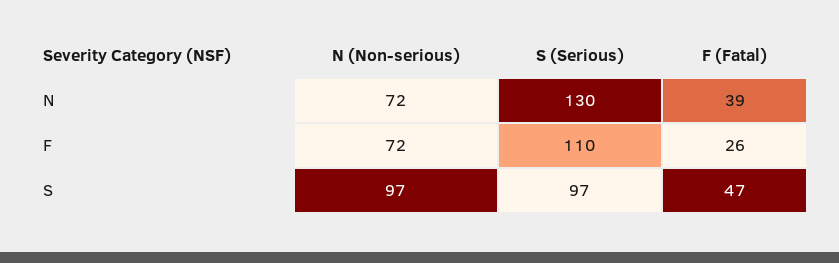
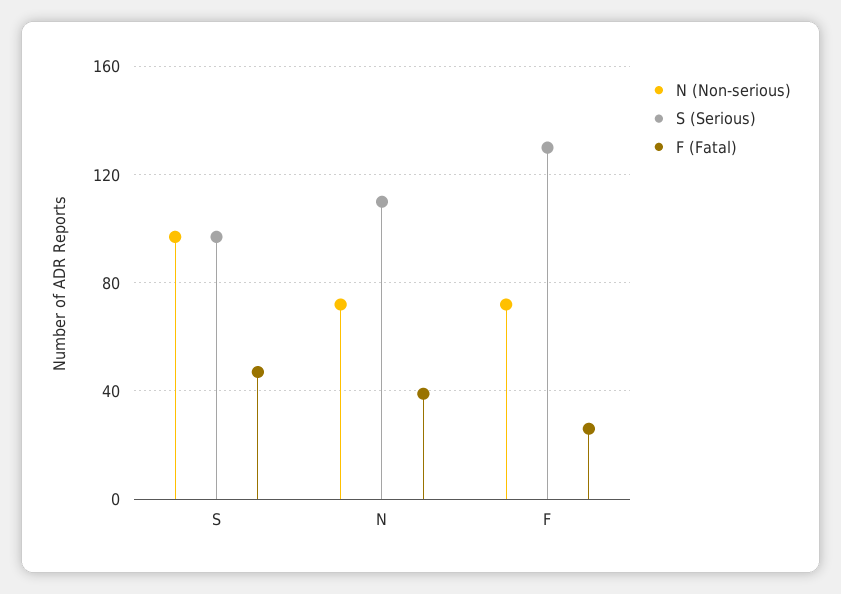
S (Serious), N: 130 -> 110
S (Serious), F: 110 -> 130

